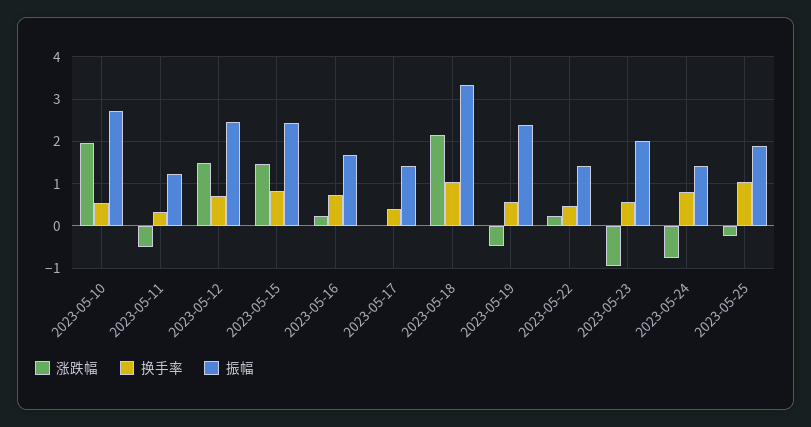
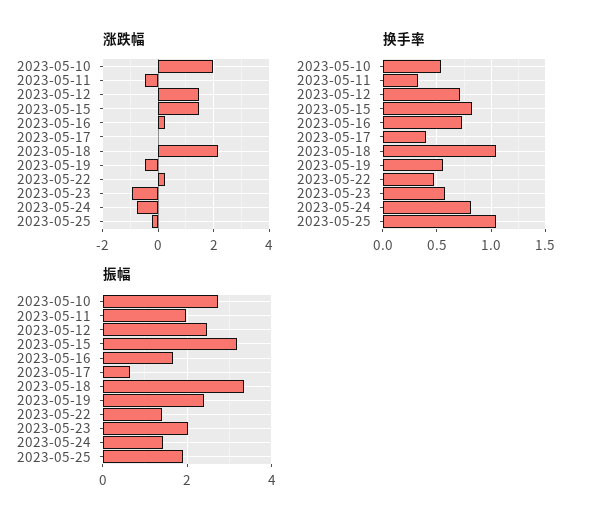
振幅, 2023-05-11: 1.2 -> 2
振幅, 2023-05-15: 2.4 -> 3.2
振幅, 2023-05-17: 1.4 -> 0.6

